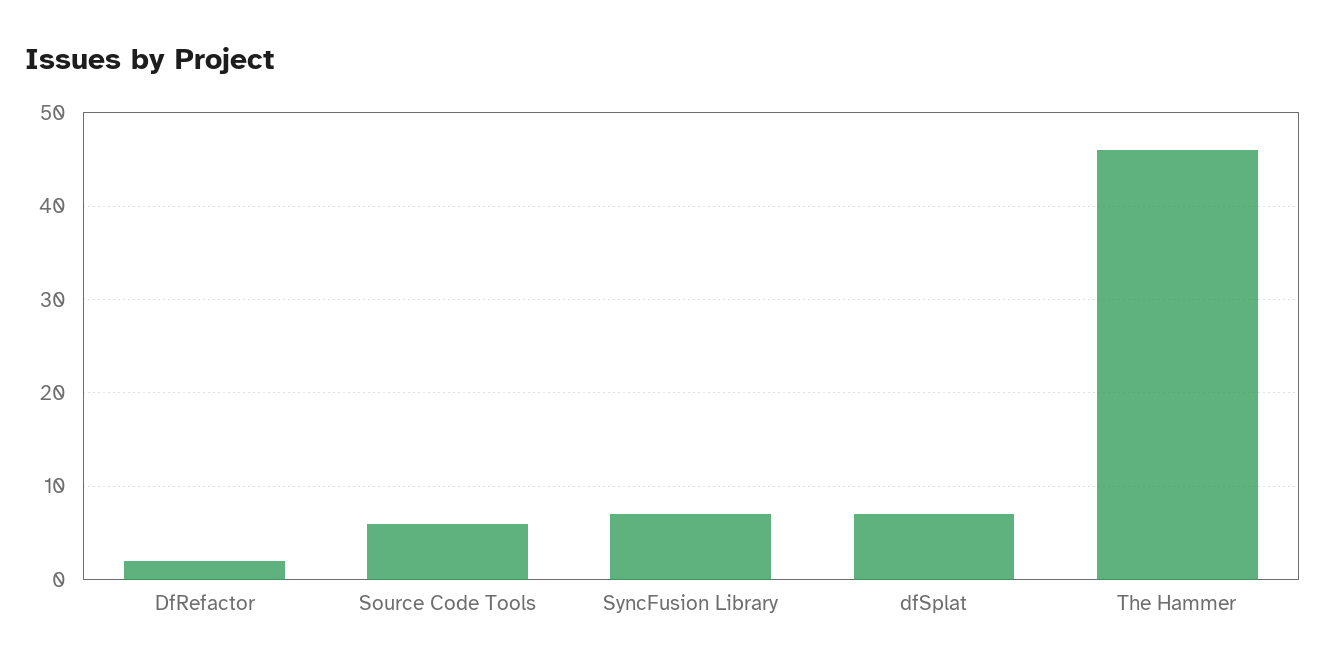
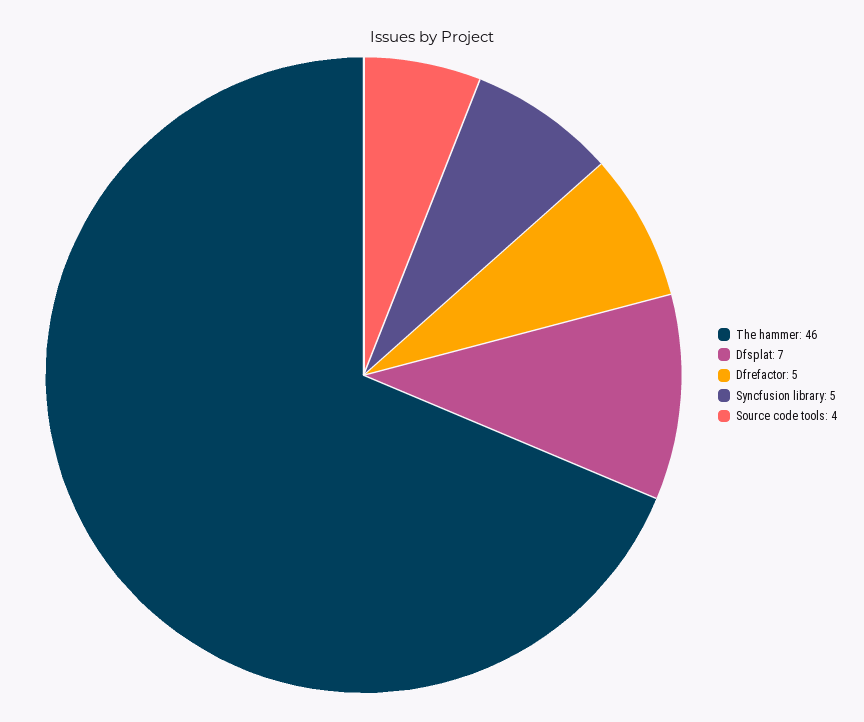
DfRefactor: 2 -> 5
Source Code Tools: 6 -> 4
SyncFusion Library: 7 -> 5

